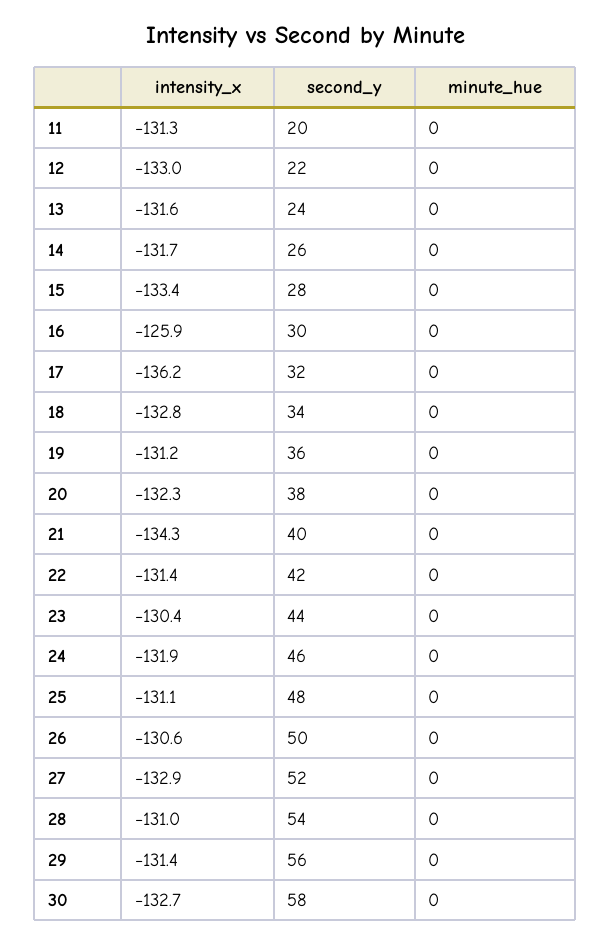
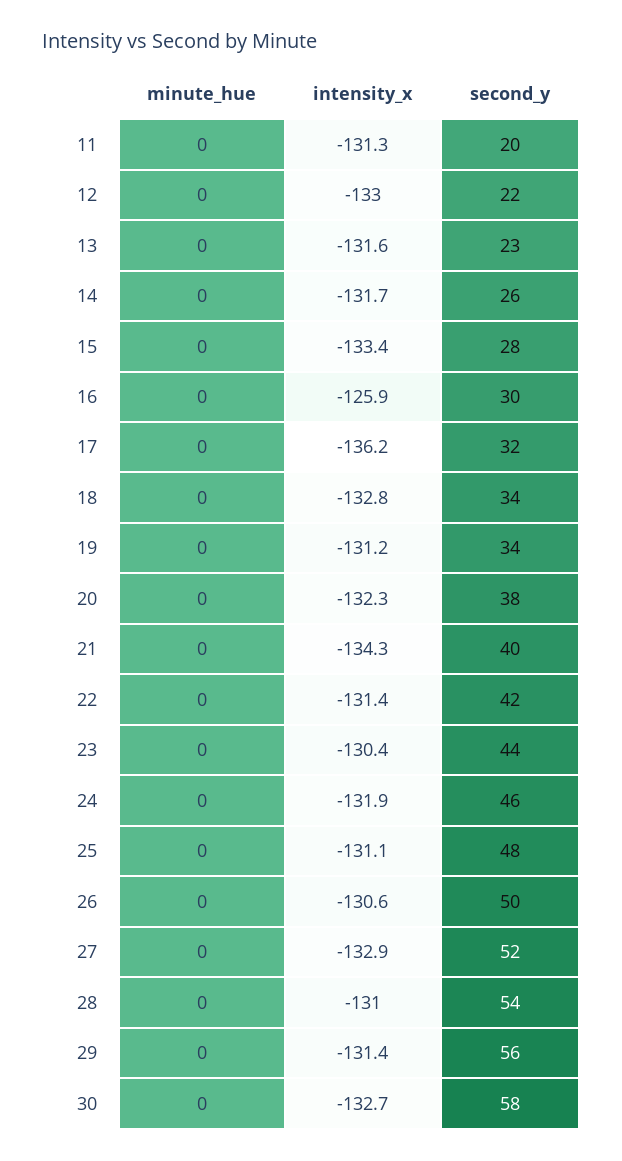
second_y, 13: 24 -> 23
second_y, 19: 36 -> 34

